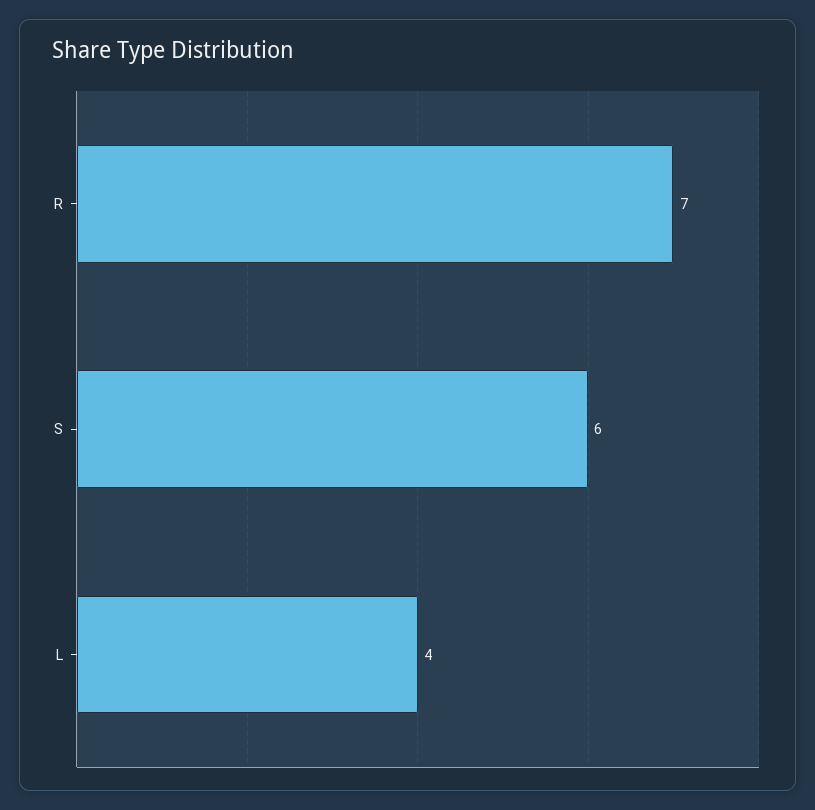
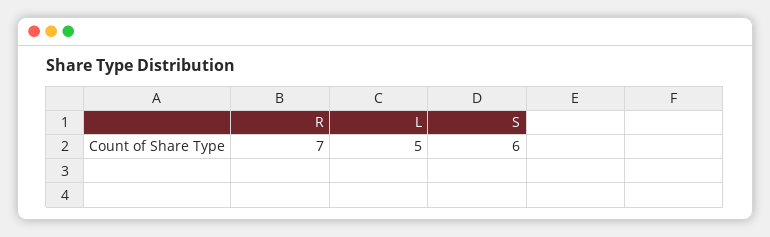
L: 4 -> 5

